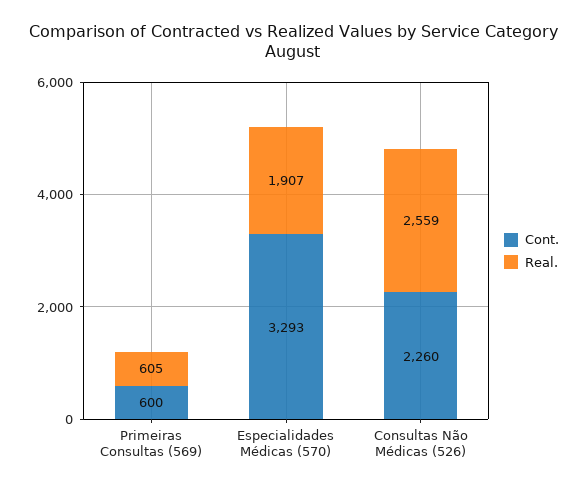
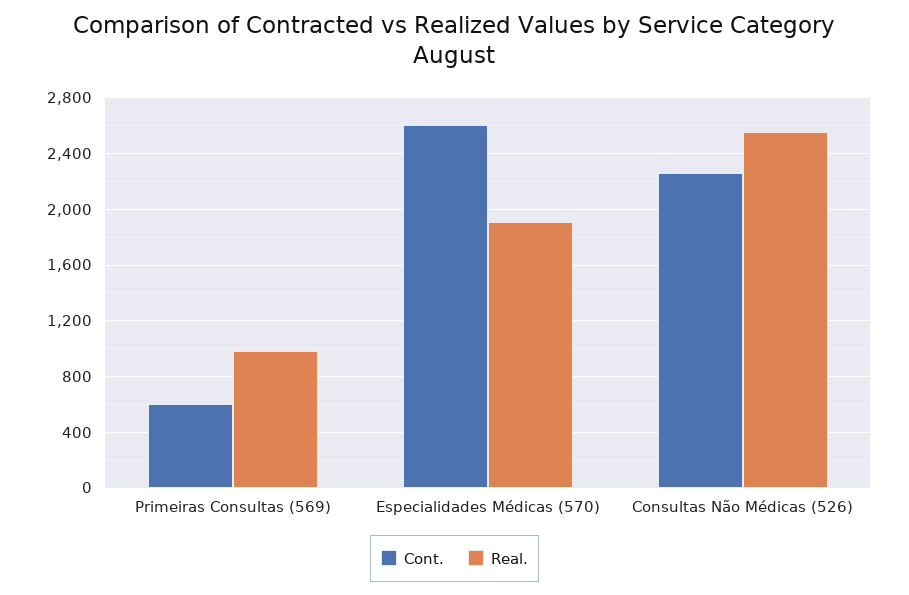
Real., Primeiras Consultas (569): 605 -> 1000
Cont., Especialidades Médicas (570): 3293 -> 2600

